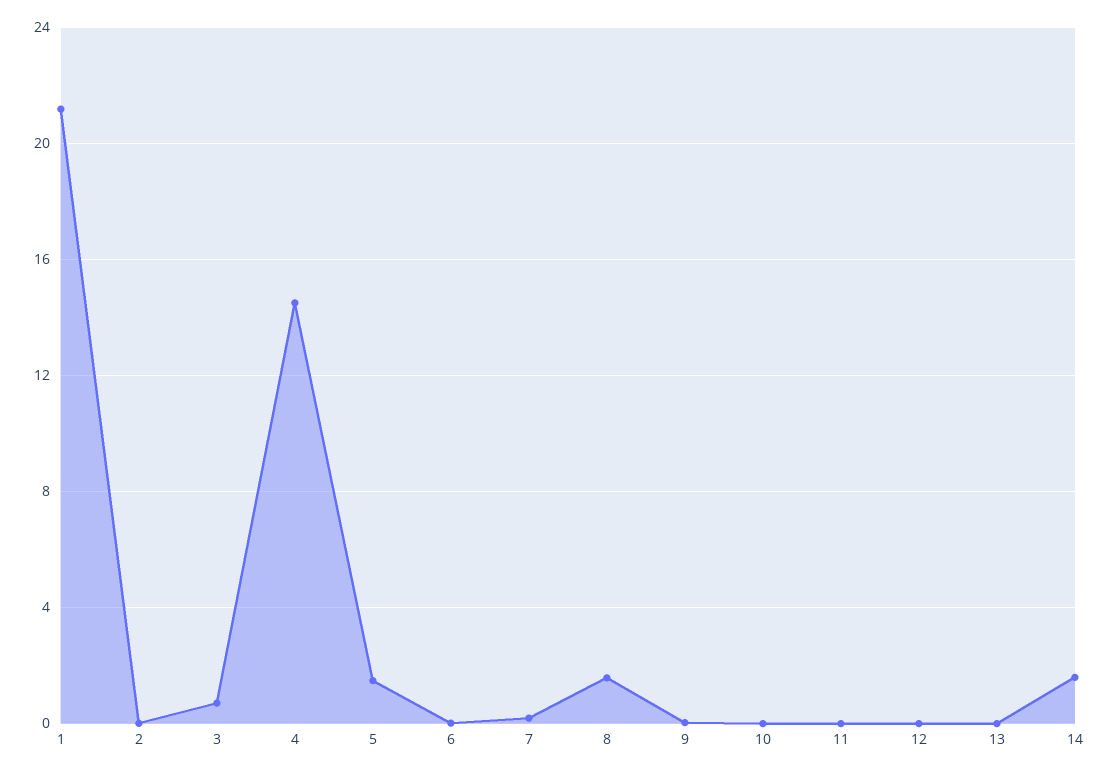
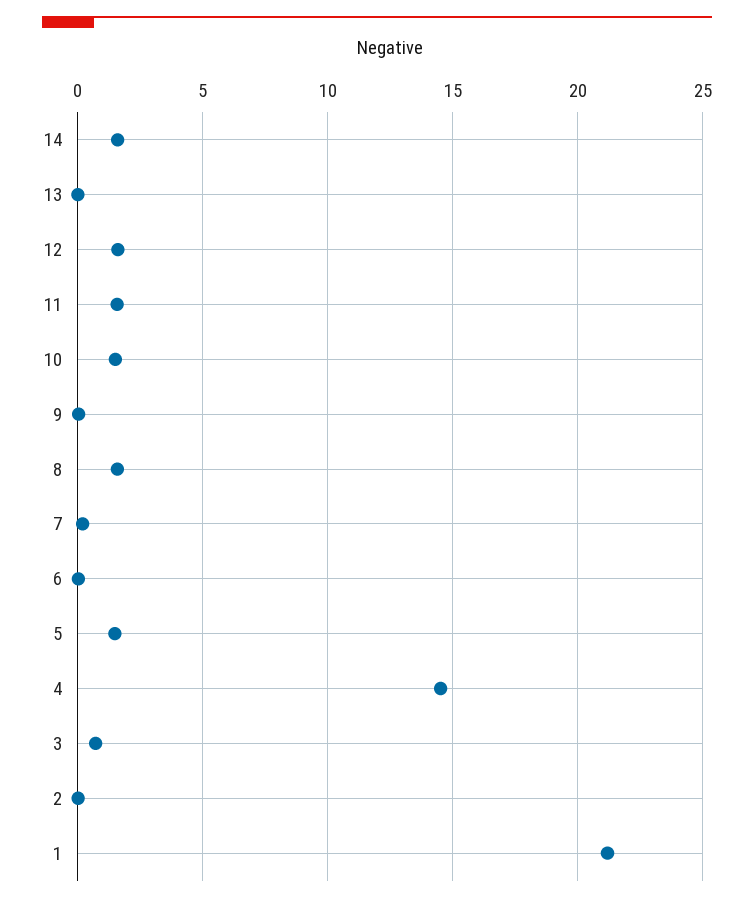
10: 0 -> 1.5
11: 0 -> 1.5
12: 0 -> 1.5

